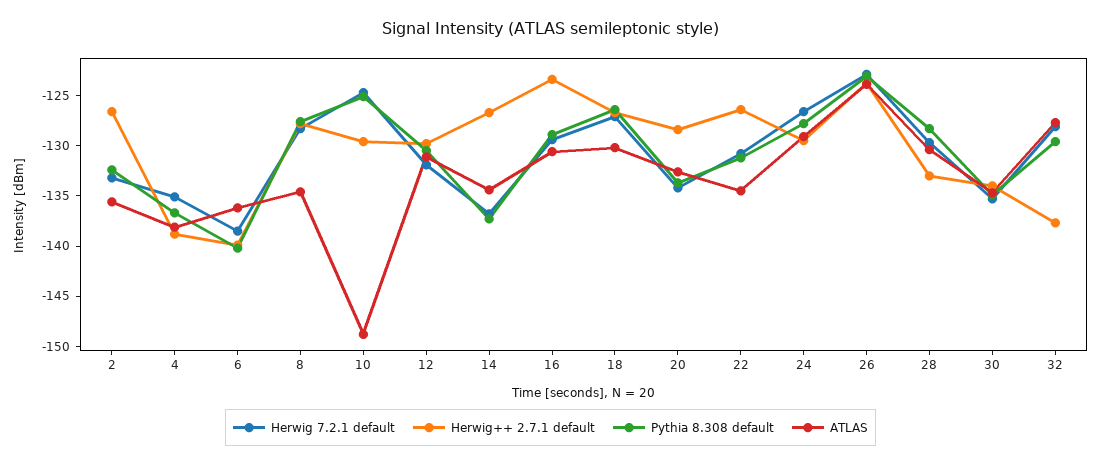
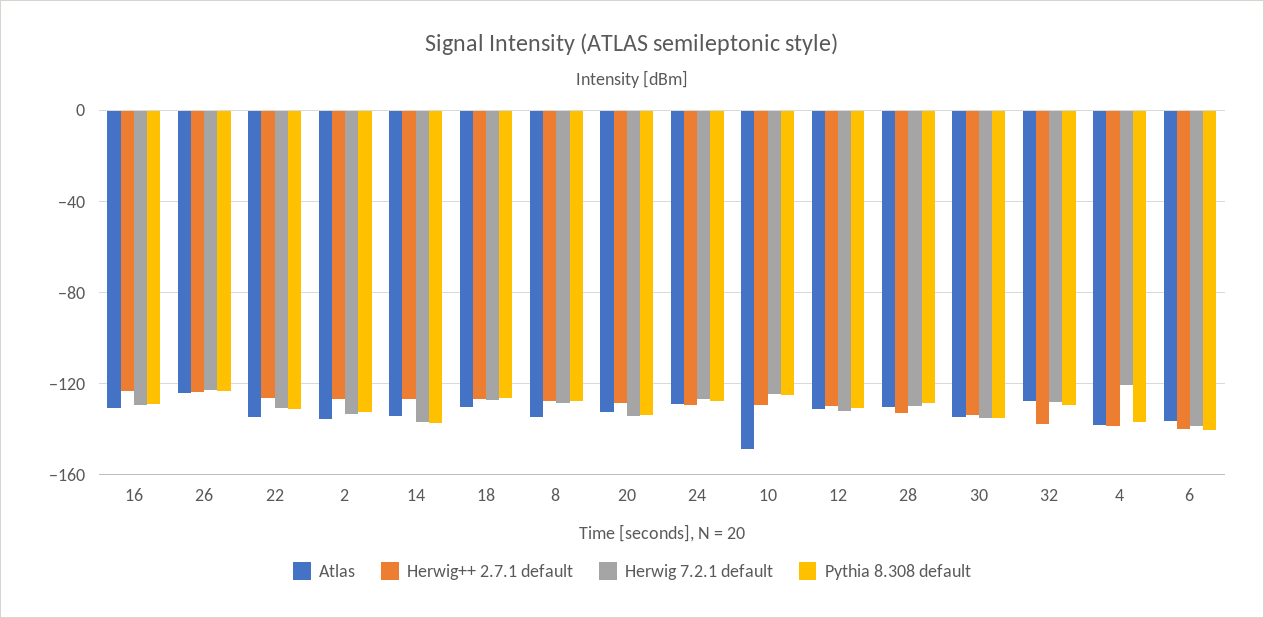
Herwig 7.2.1 default, 4: -135 -> -120

